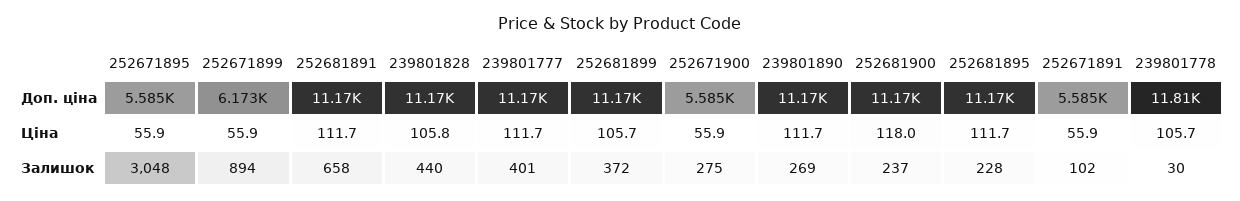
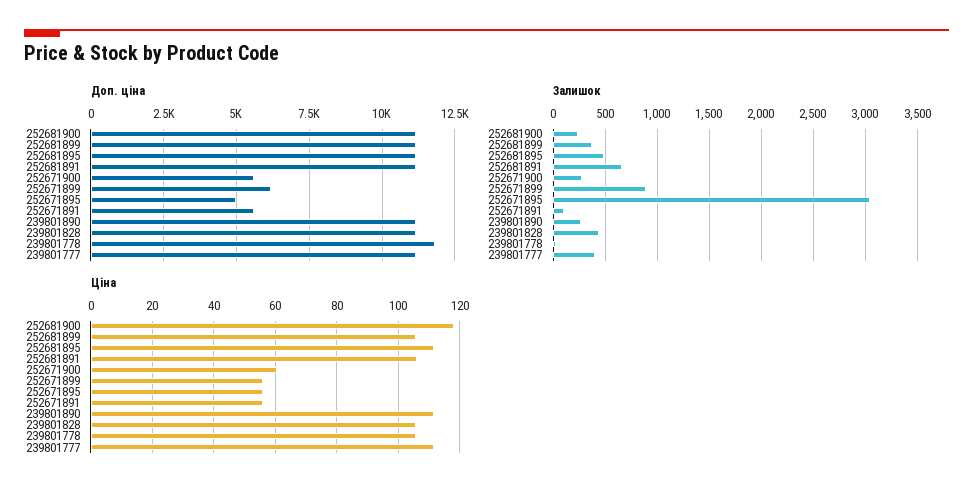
Доп. ціна, 252671895: 5585 -> 5000
Ціна, 252681891: 111.7 -> 106
Ціна, 252671900: 55.9 -> 60
Залишок, 252681895: 228 -> 500

